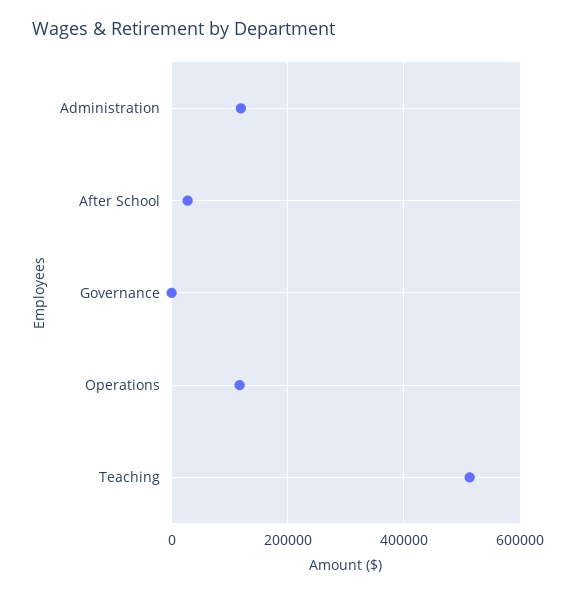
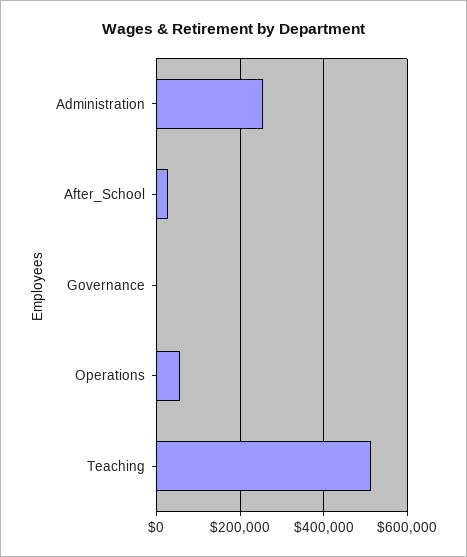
Administration: 120000 -> 260000
Operations: 120000 -> 60000

